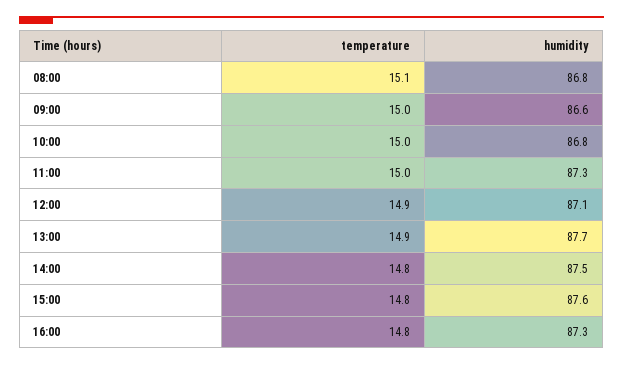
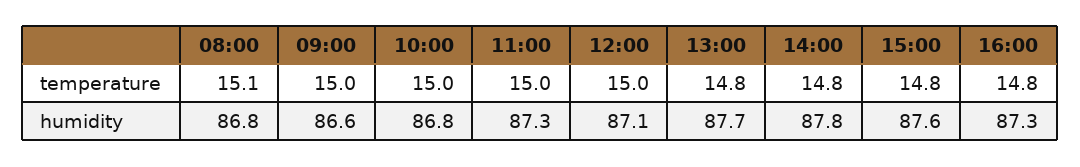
temperature, 12:00: 14.9 -> 15
temperature, 13:00: 14.9 -> 14.8
humidity, 14:00: 87.5 -> 87.8

